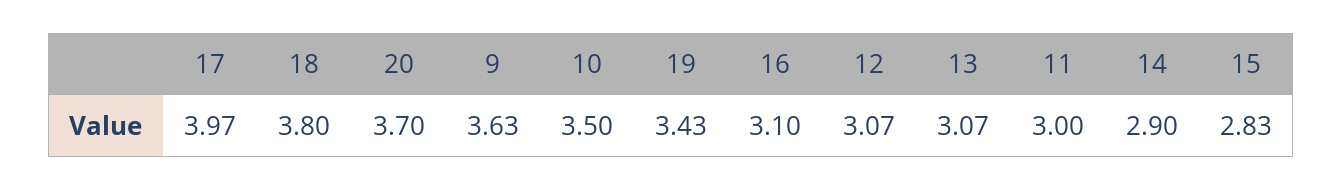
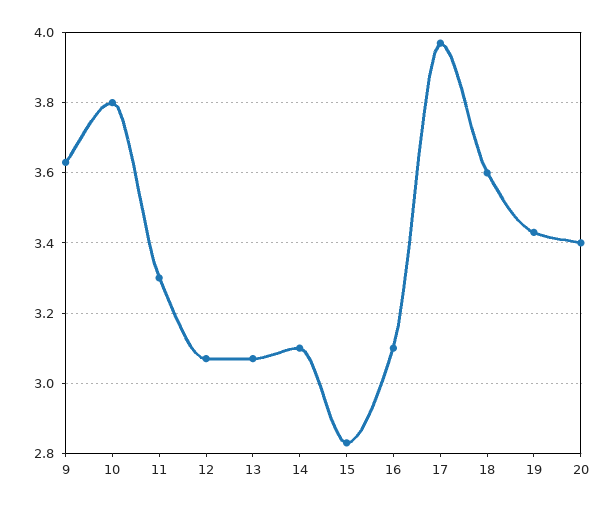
18: 3.8 -> 3.6
20: 3.7 -> 3.4
10: 3.5 -> 3.8
11: 3 -> 3.3
14: 2.9 -> 3.1

